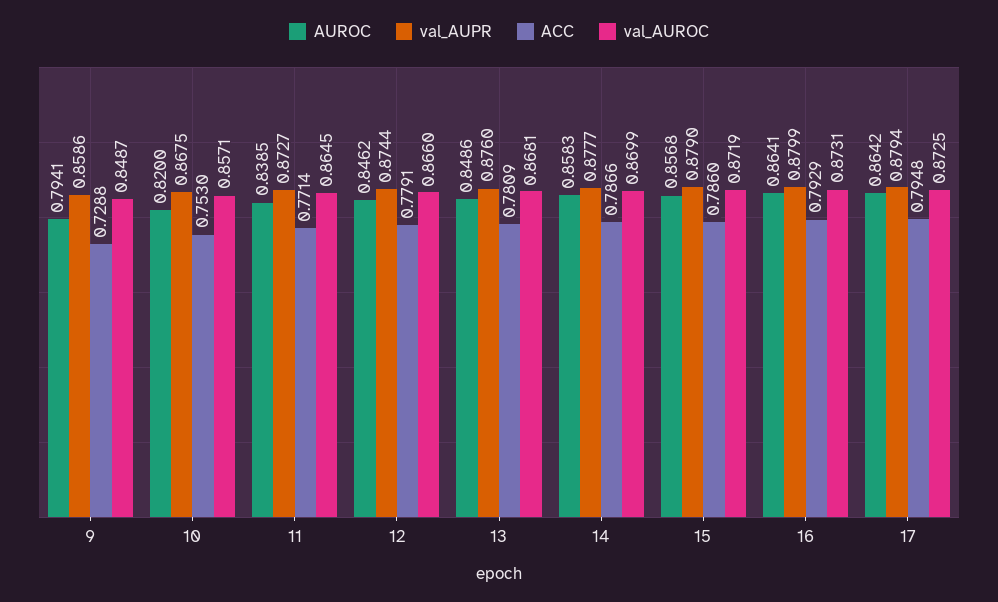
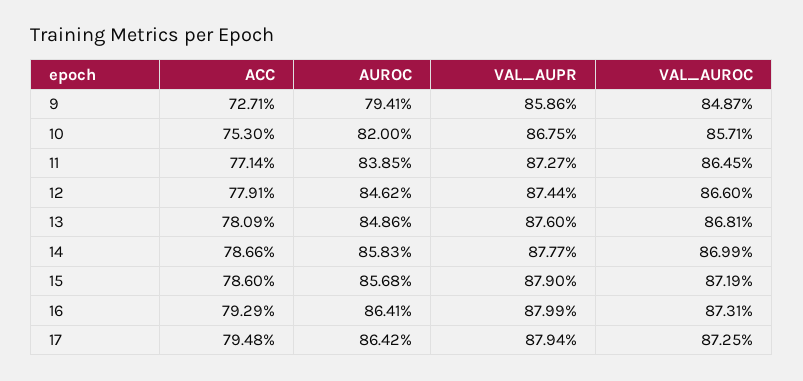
ACC, 9: 0.7288 -> 0.7271

